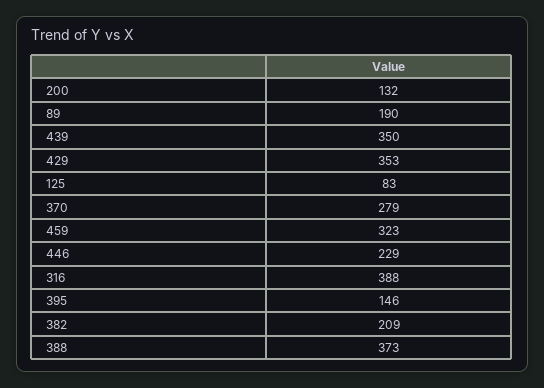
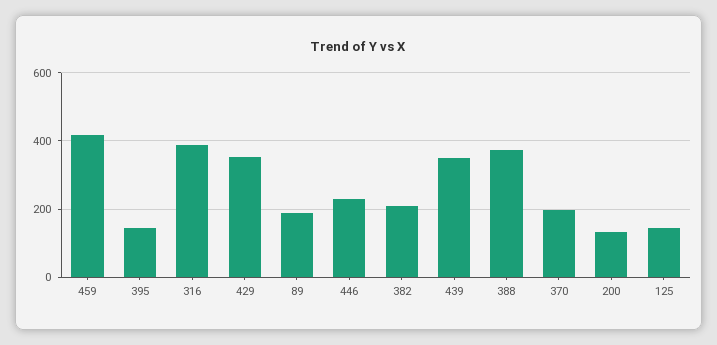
125: 83 -> 140
370: 279 -> 200
459: 323 -> 420

